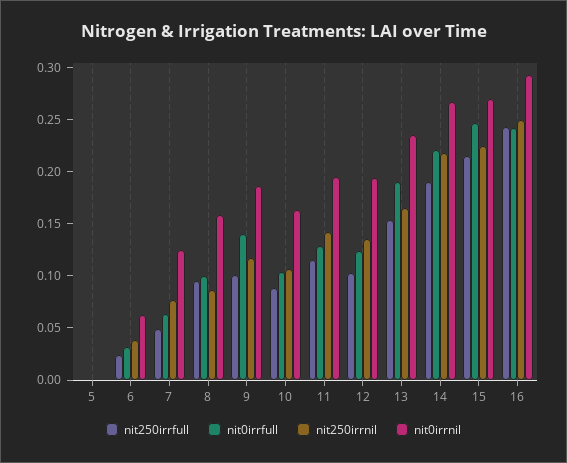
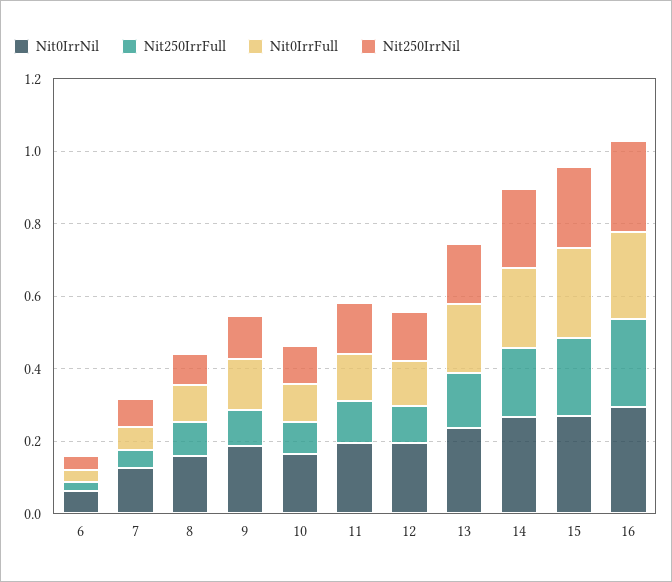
nit250irrfull, 5: 0 -> none
nit0irrfull, 5: 0 -> none
nit250irrnil, 5: 0 -> none
nit0irrnil, 5: 0 -> none

